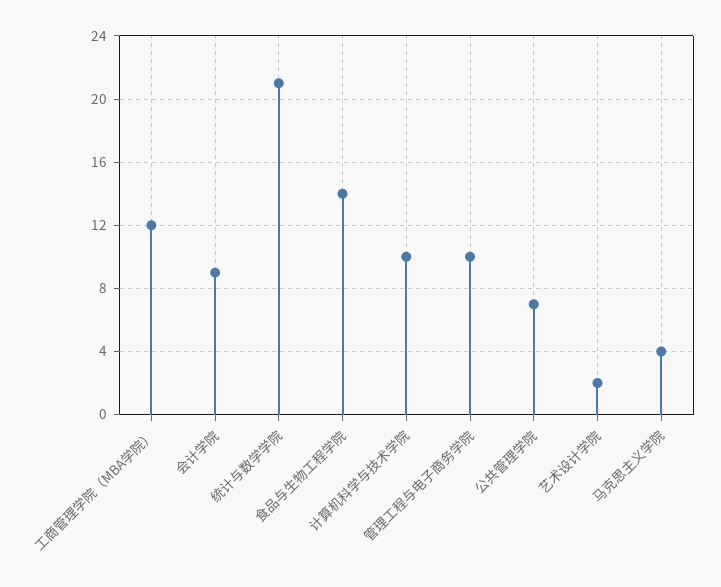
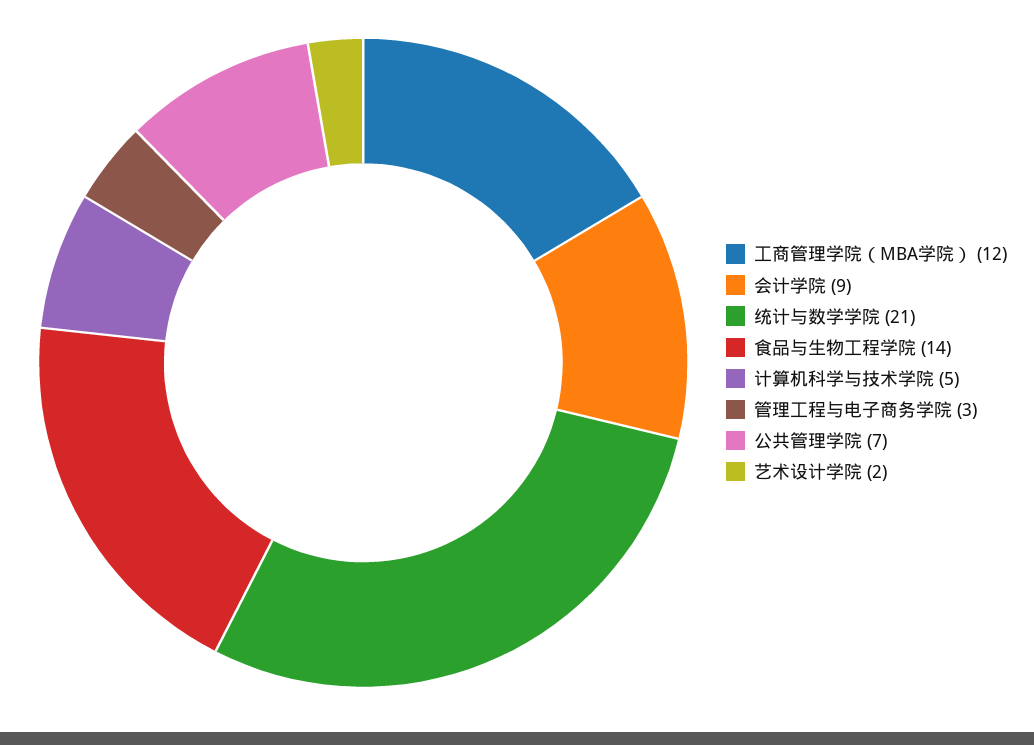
计算机科学与技术学院: 10 -> 5
管理工程与电子商务学院: 10 -> 3
马克思主义学院: 4 -> none

